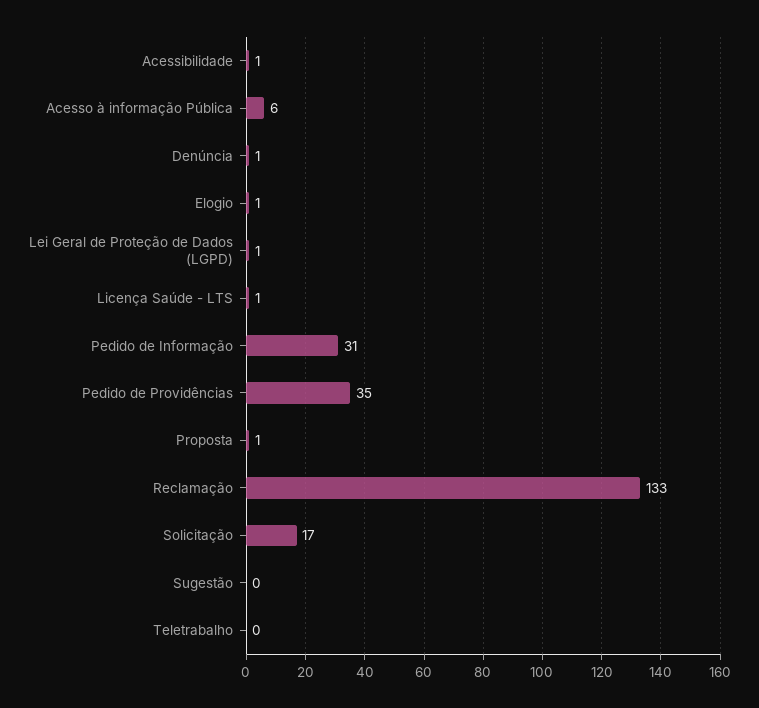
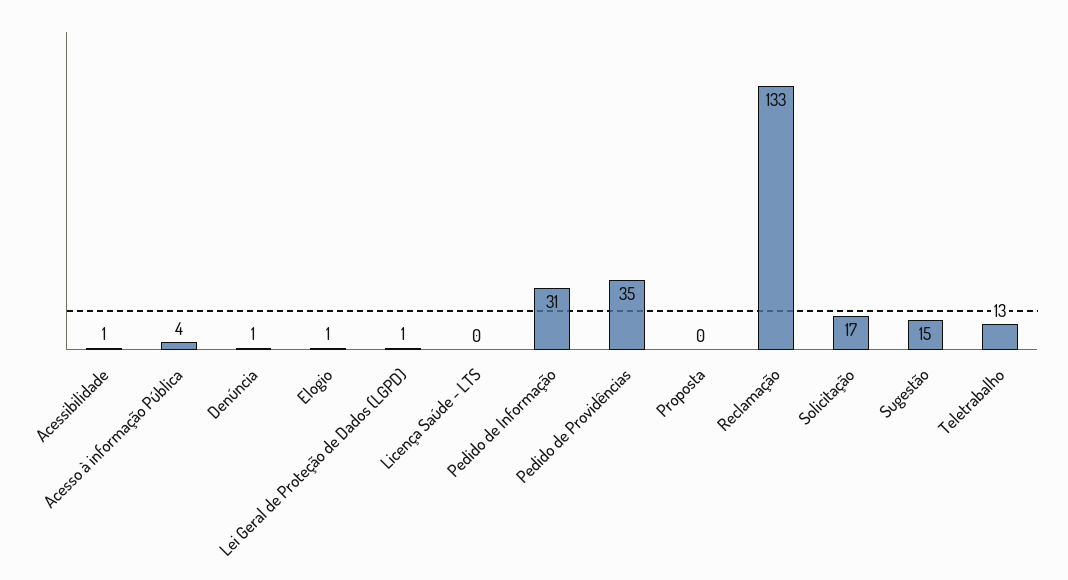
Acesso à informação Pública: 6 -> 4
Licença Saúde - LTS: 1 -> 0
Proposta: 1 -> 0
Sugestão: 0 -> 15
Teletrabalho: 0 -> 13

